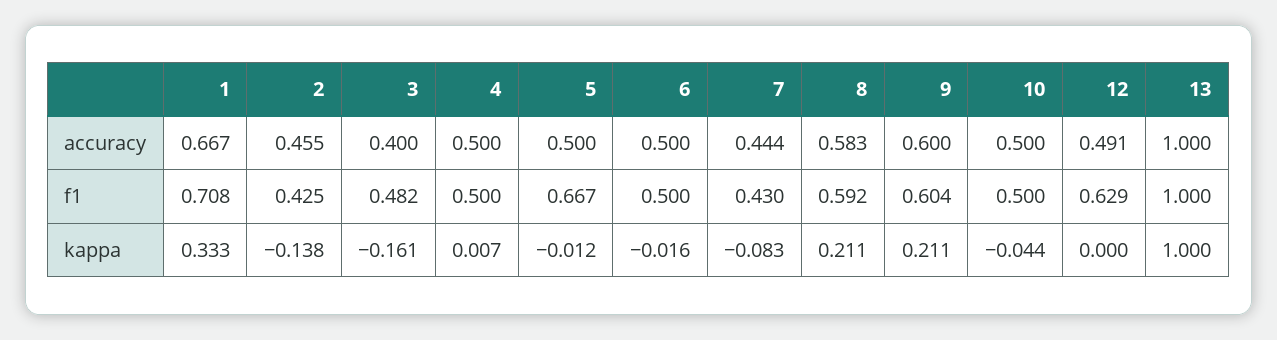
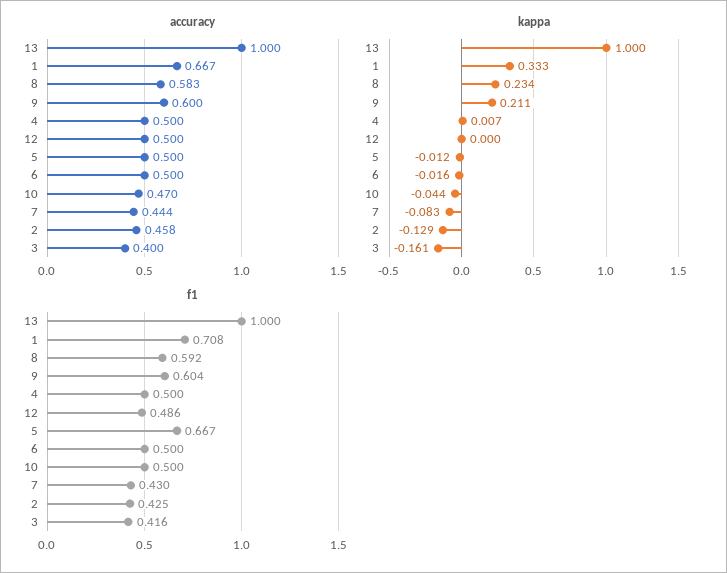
accuracy, 2: 0.455 -> 0.458
accuracy, 10: 0.5 -> 0.47
accuracy, 12: 0.491 -> 0.5
f1, 3: 0.482 -> 0.416
f1, 12: 0.629 -> 0.486
kappa, 2: -0.138 -> -0.129
kappa, 8: 0.211 -> 0.234

